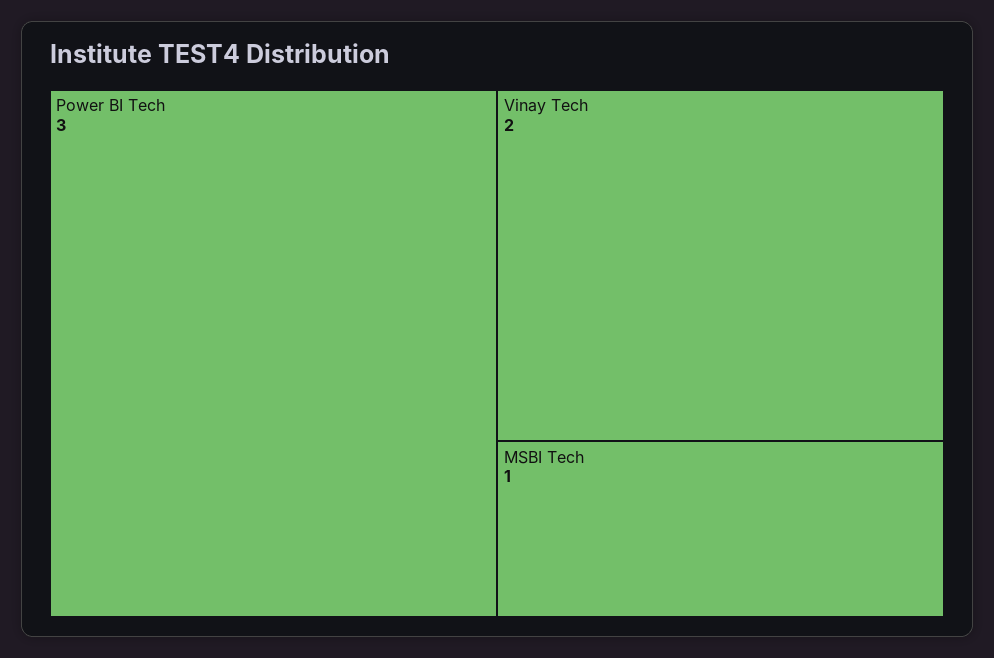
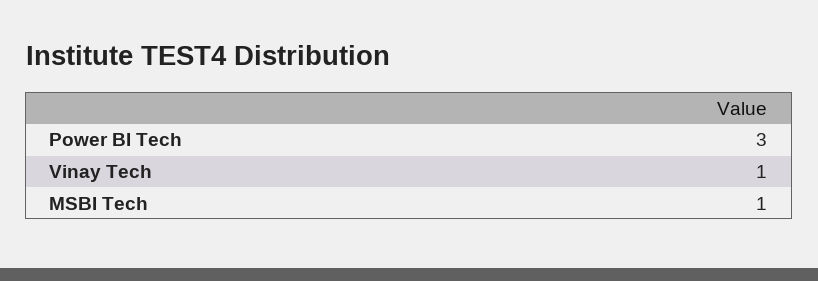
Vinay Tech: 2 -> 1

